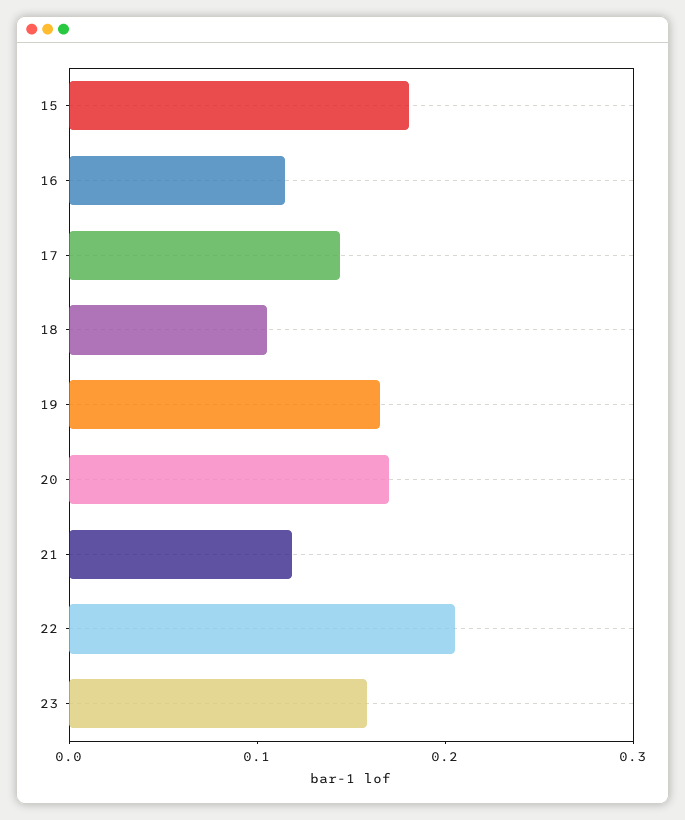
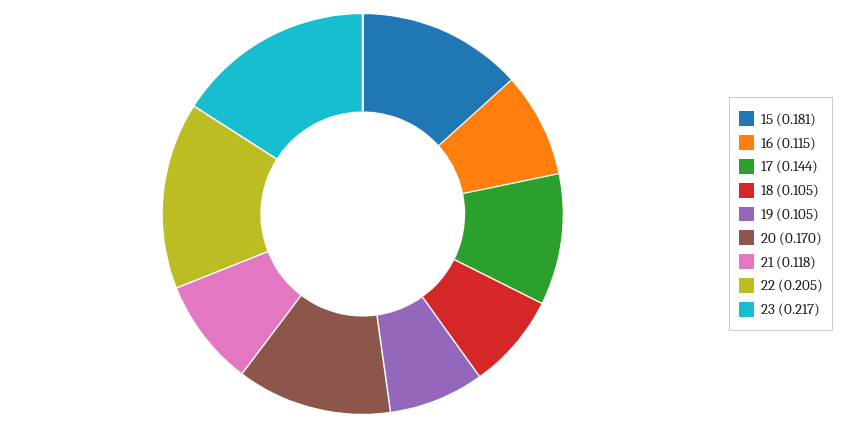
19: 0.16 -> 0.105
23: 0.16 -> 0.217

